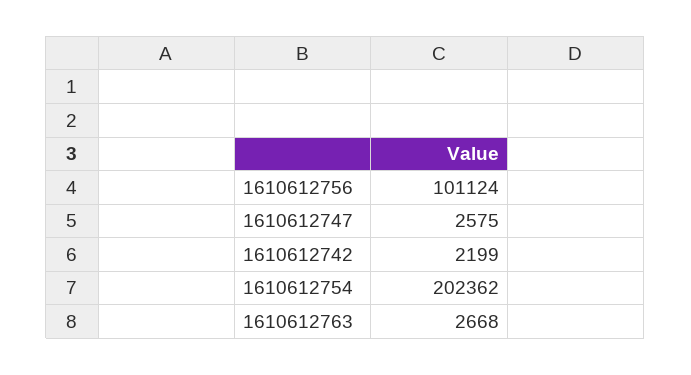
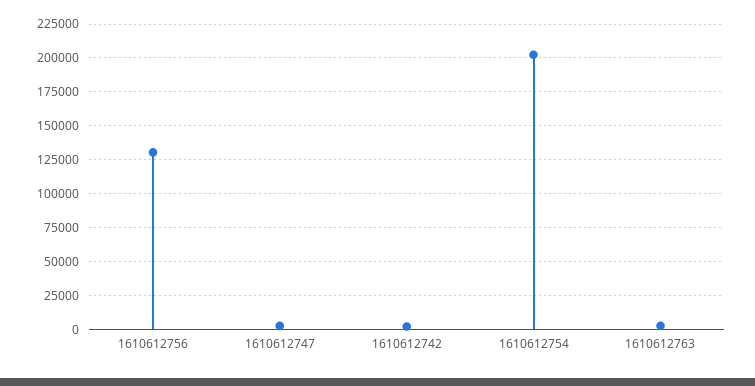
1610612756: 101124 -> 130000

